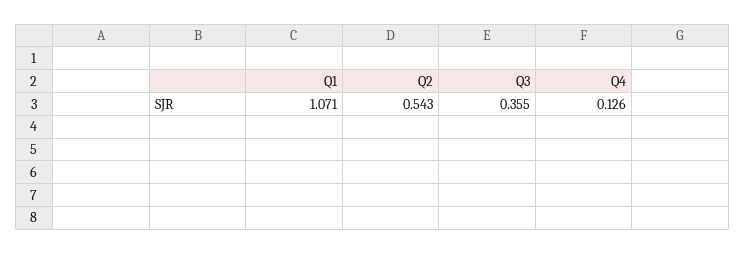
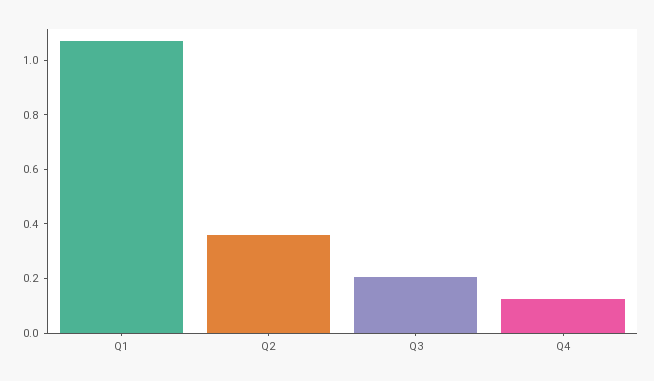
Q2: 0.543 -> 0.35
Q3: 0.355 -> 0.2

